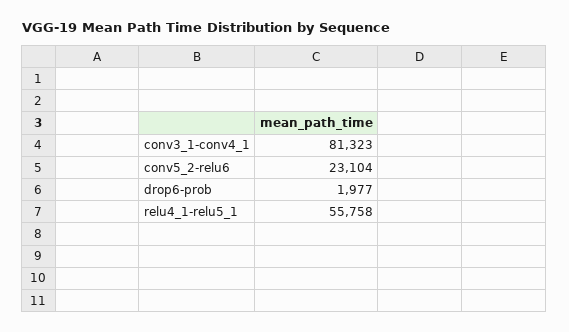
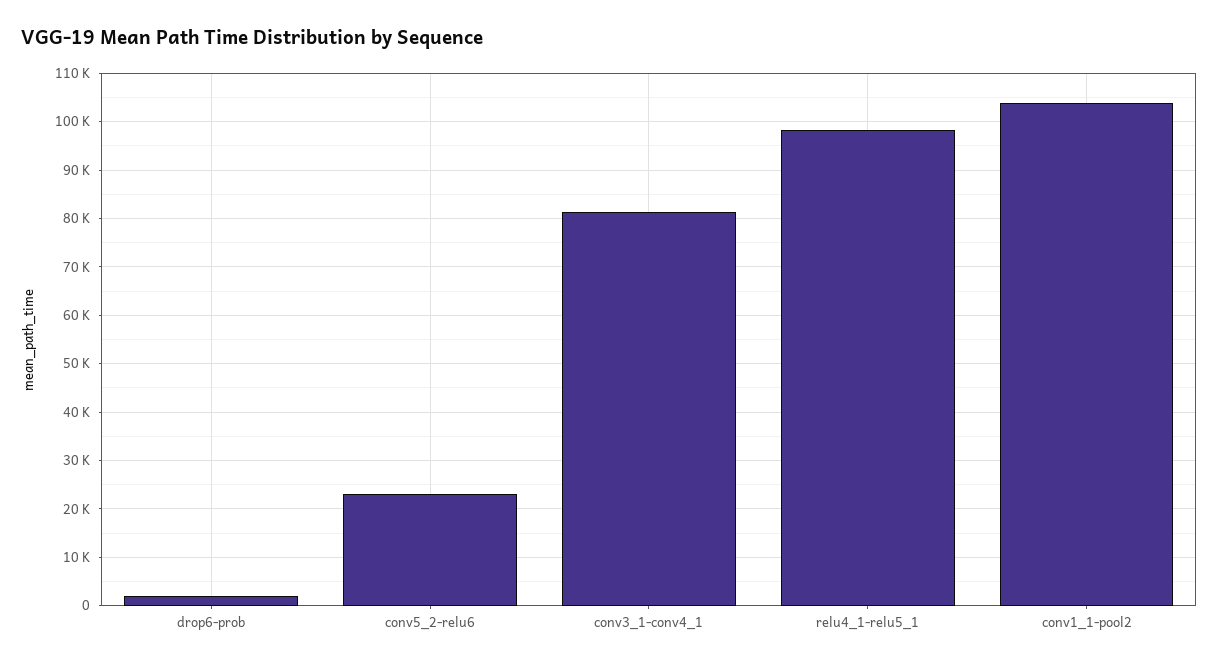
relu4_1-relu5_1: 55758 -> 98000
conv1_1-pool2: none -> 104000

